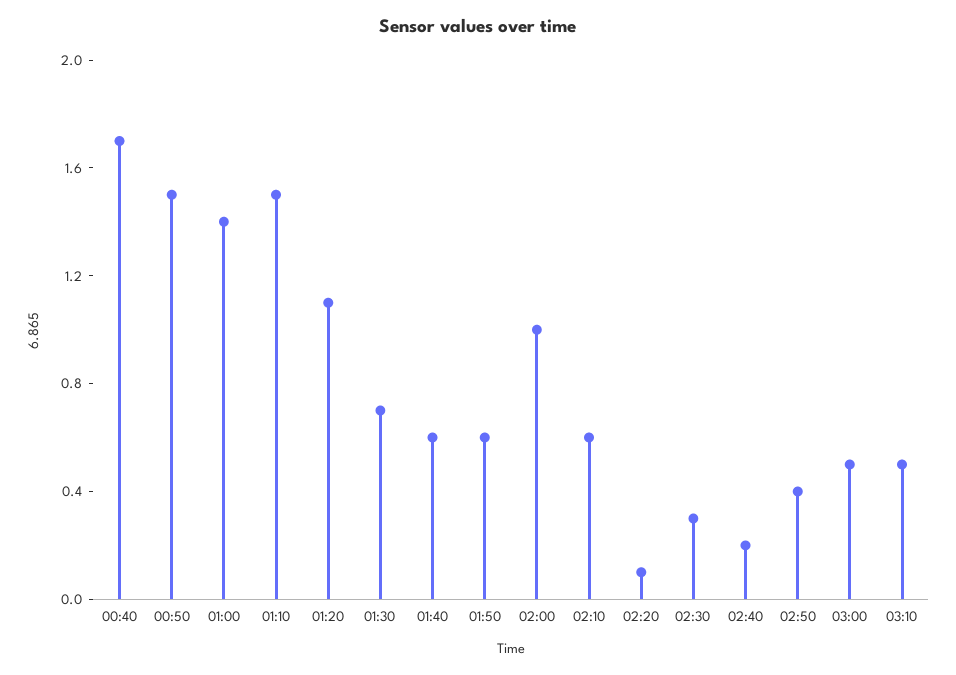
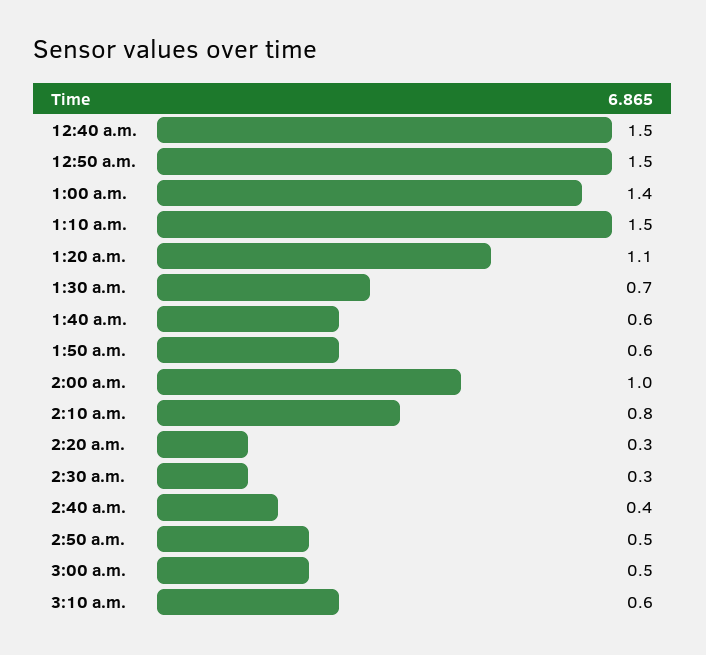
00:40: 1.7 -> 1.5
02:10: 0.6 -> 0.8
02:20: 0.1 -> 0.3
02:40: 0.2 -> 0.4
02:50: 0.4 -> 0.5
03:10: 0.5 -> 0.6

